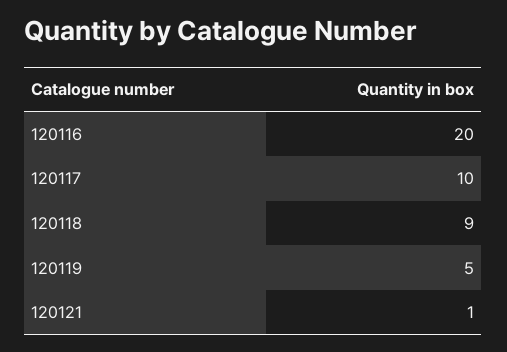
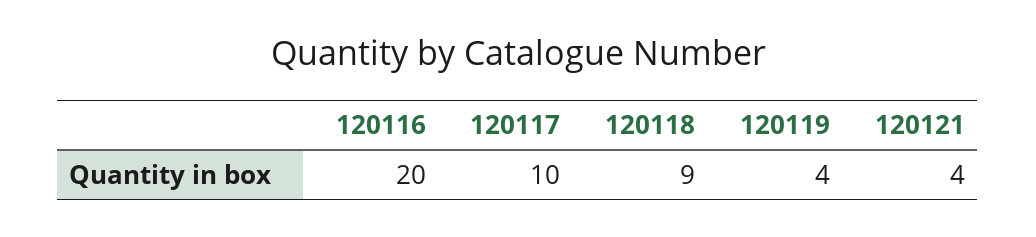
120119: 5 -> 4
120121: 1 -> 4

